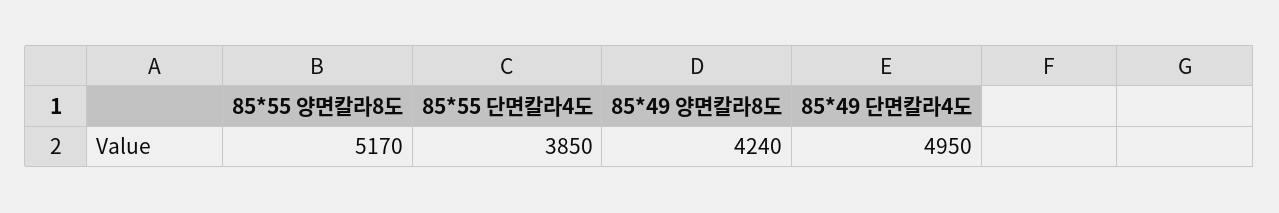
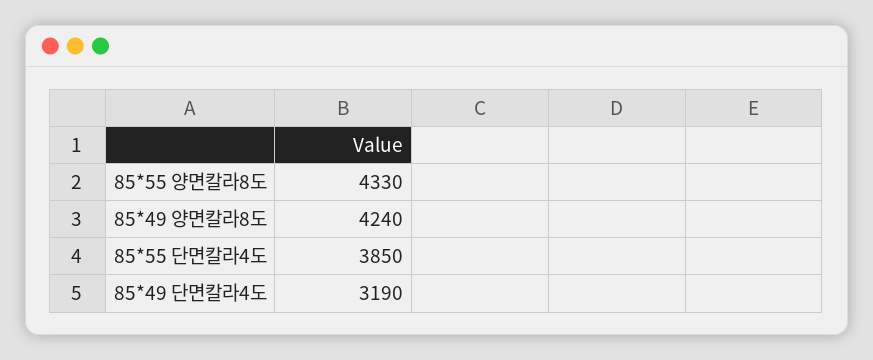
85*55 양면칼라8도: 5170 -> 4330
85*49 단면칼라4도: 4950 -> 3190

